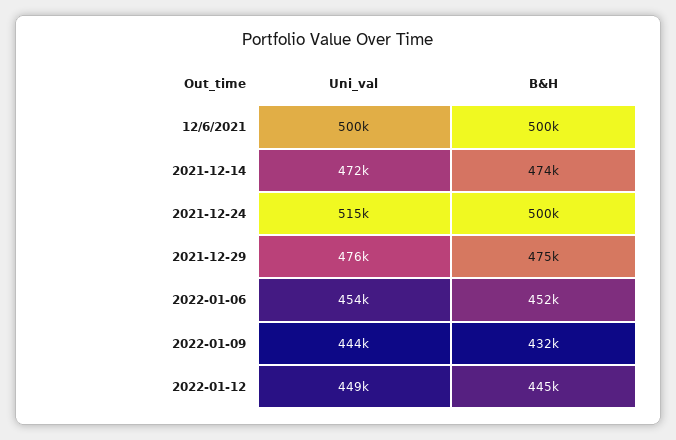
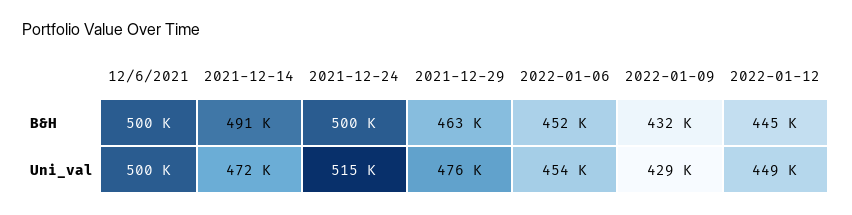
B&H, 2021-12-14: 474000 -> 491000
B&H, 2021-12-29: 475000 -> 463000
Uni_val, 2022-01-09: 444000 -> 429000

